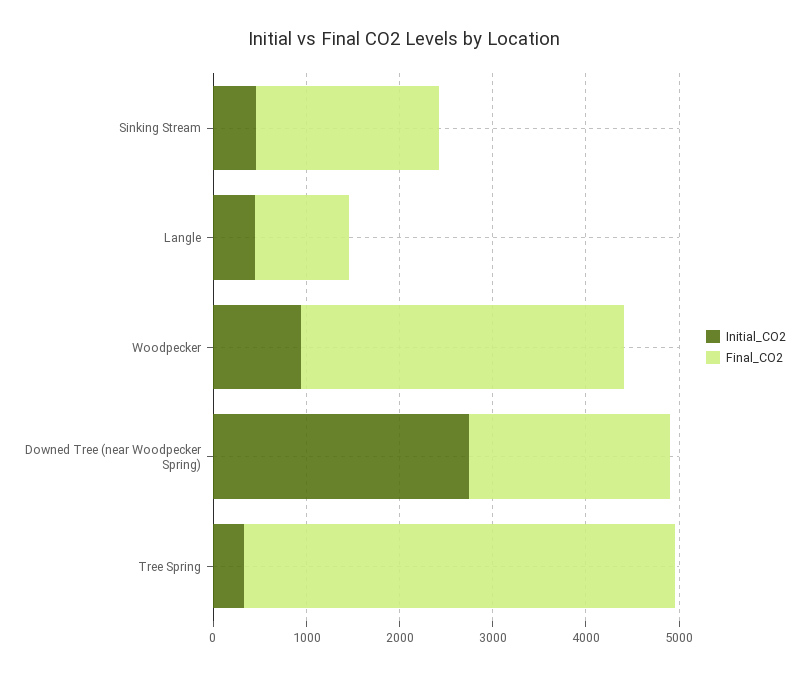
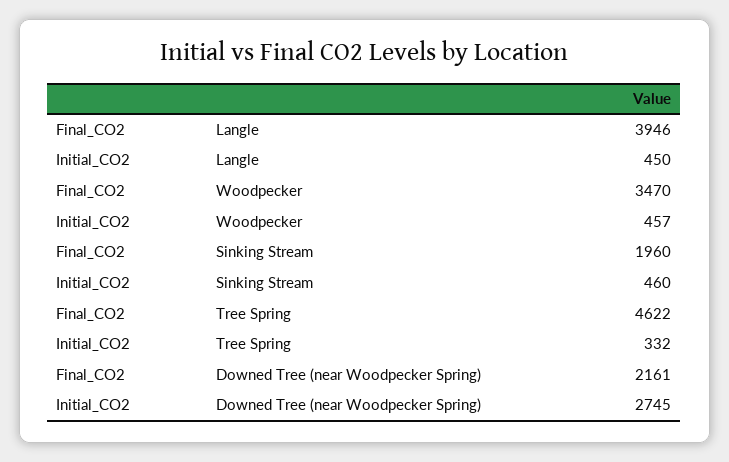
Final_CO2, Langle: 1000 -> 3946
Initial_CO2, Woodpecker: 1000 -> 457

